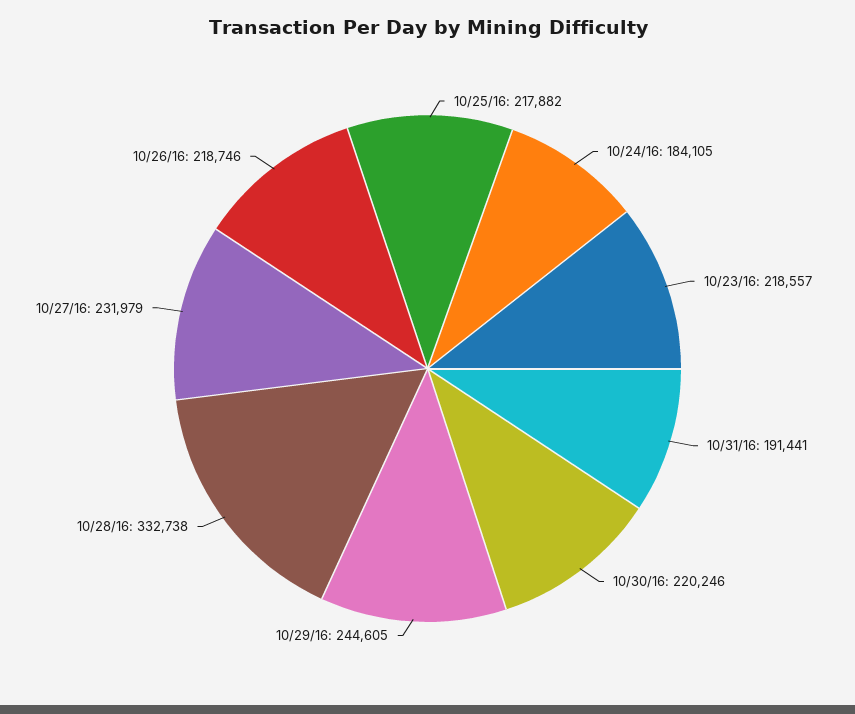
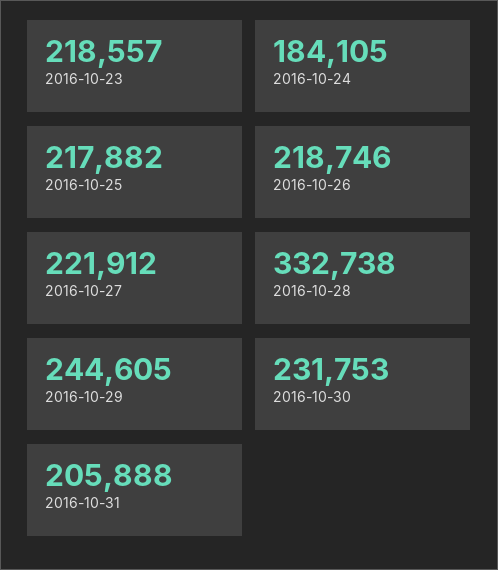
10/31/16: 191441 -> 205888
10/30/16: 220246 -> 231753
10/27/16: 231979 -> 221912

